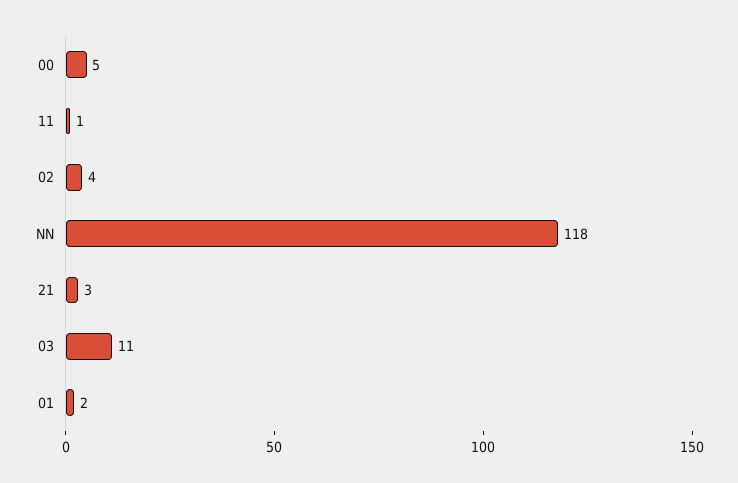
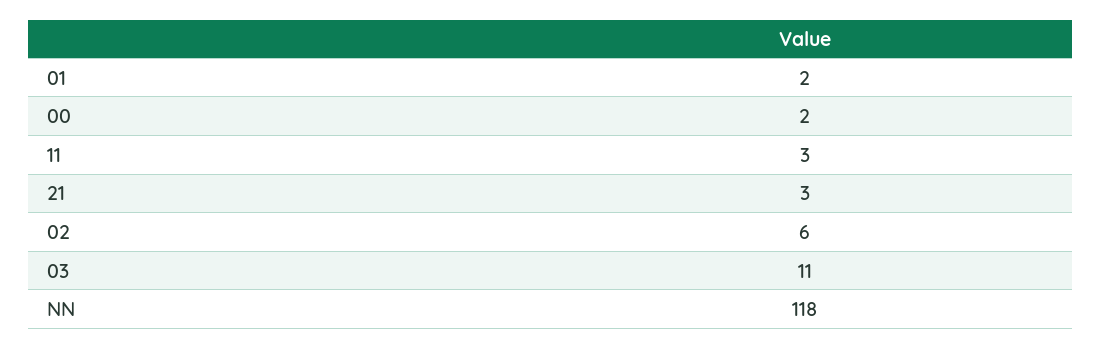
00: 5 -> 2
11: 1 -> 3
02: 4 -> 6

